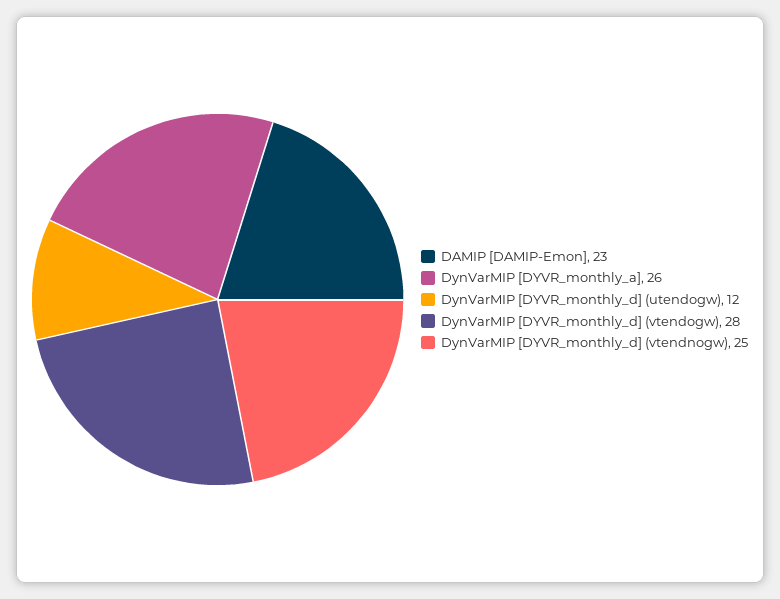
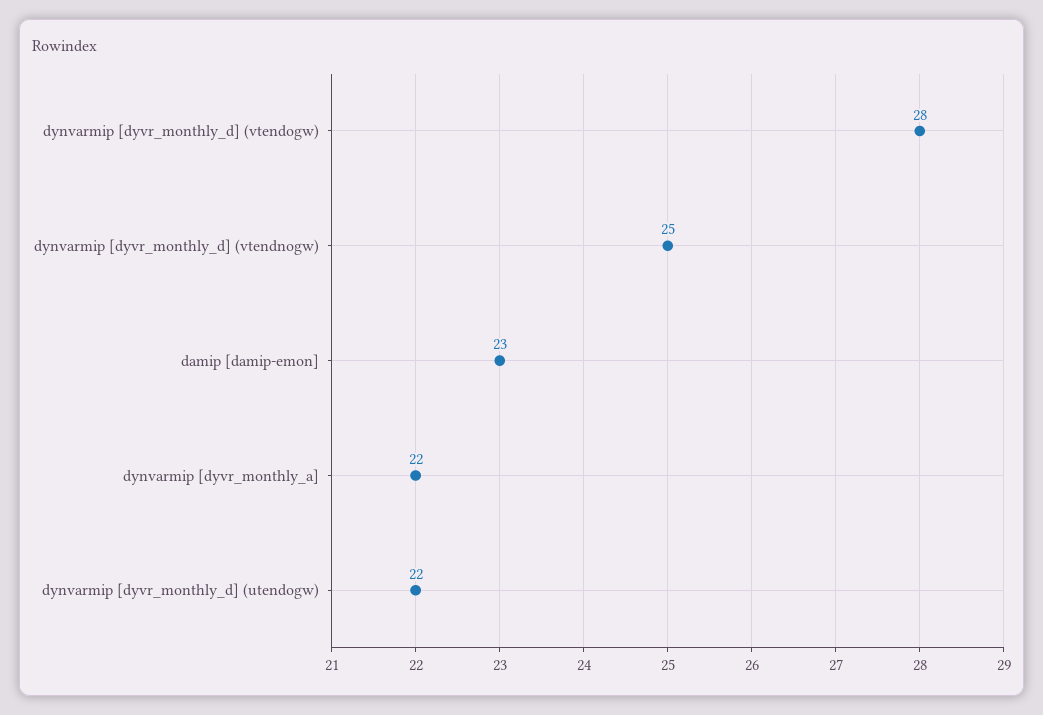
DynVarMIP [DYVR_monthly_a]: 26 -> 22
DynVarMIP [DYVR_monthly_d] (utendogw): 12 -> 22

